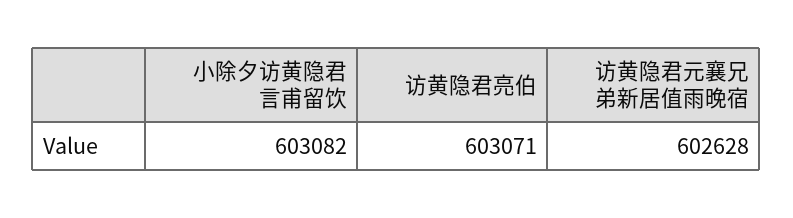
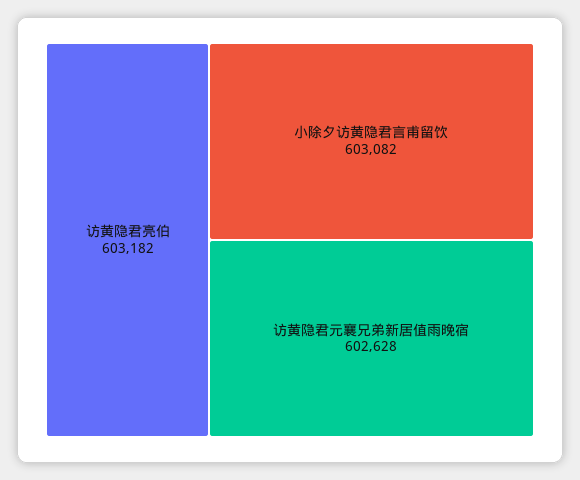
访黄隐君亮伯: 603071 -> 603182

